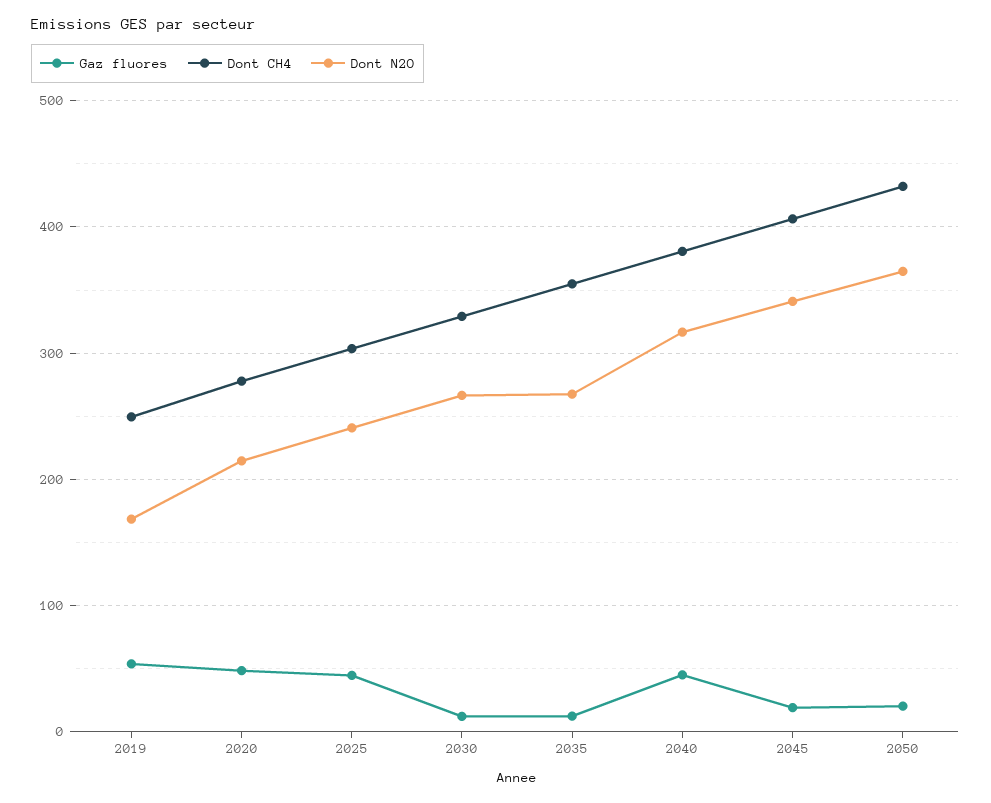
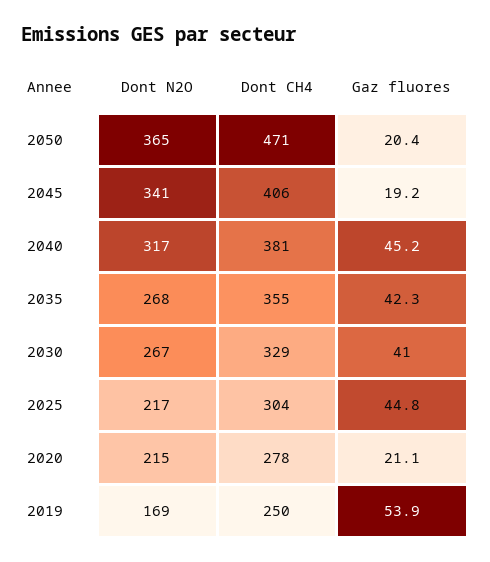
Gaz fluores, 2020: 50 -> 21.1
Dont N2O, 2025: 240 -> 217
Gaz fluores, 2030: 10 -> 41
Gaz fluores, 2035: 10 -> 42.3
Dont CH4, 2050: 430 -> 471

